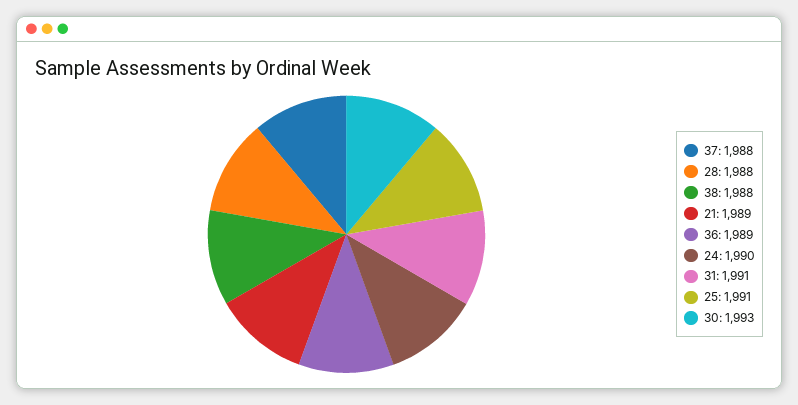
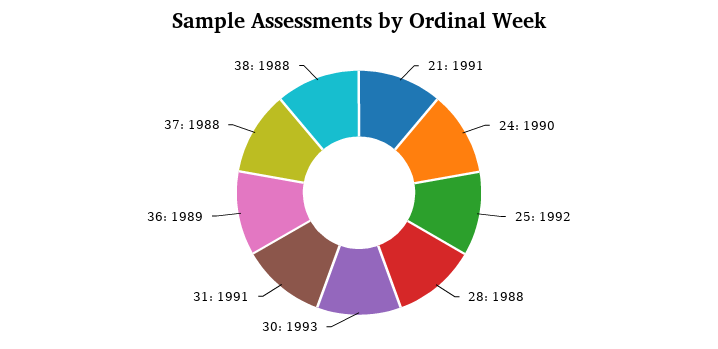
21: 1989 -> 1991
25: 1991 -> 1992

